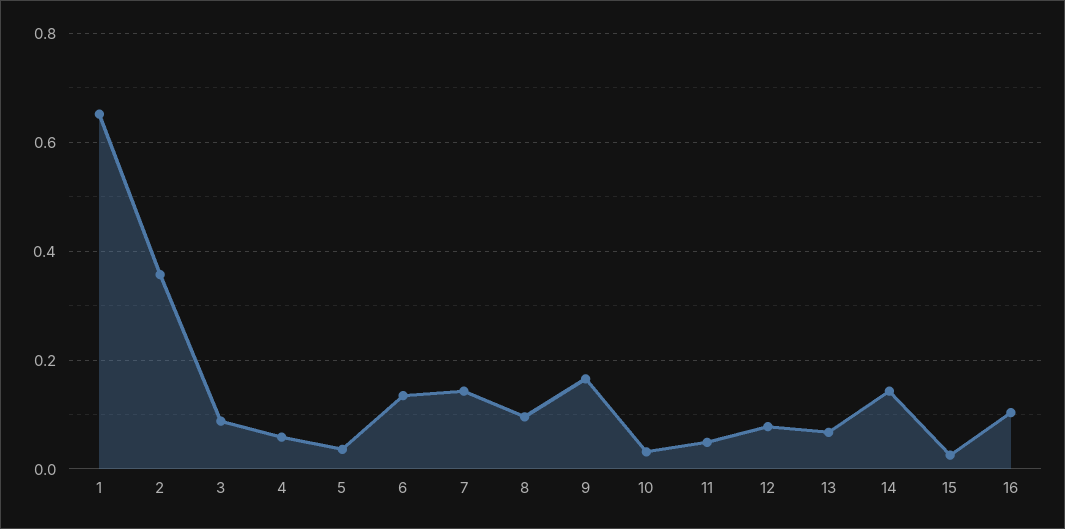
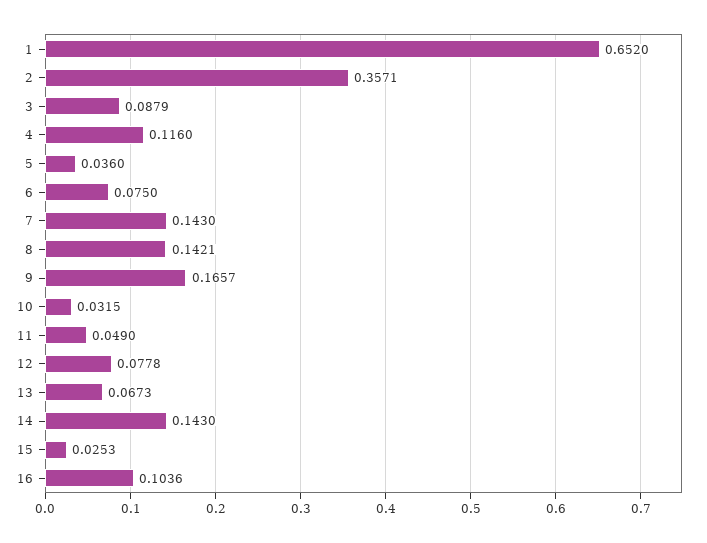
4: 0.06 -> 0.116
6: 0.14 -> 0.075
8: 0.1 -> 0.1421

